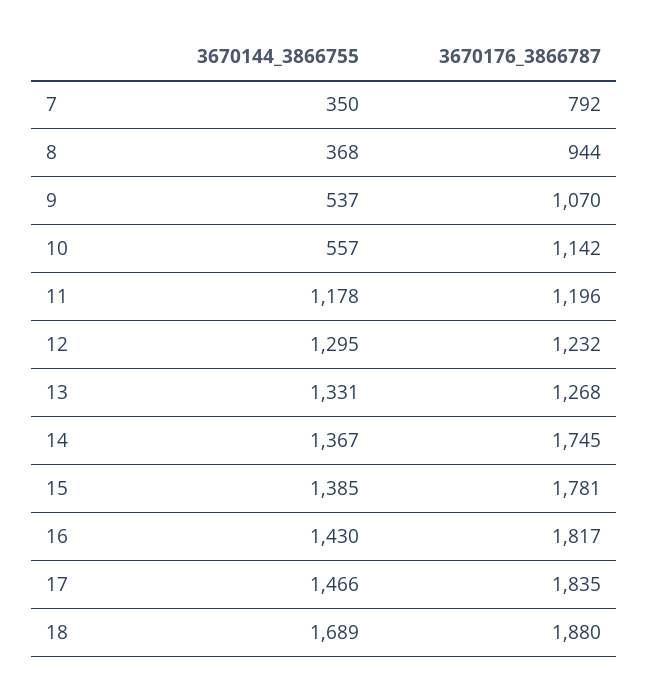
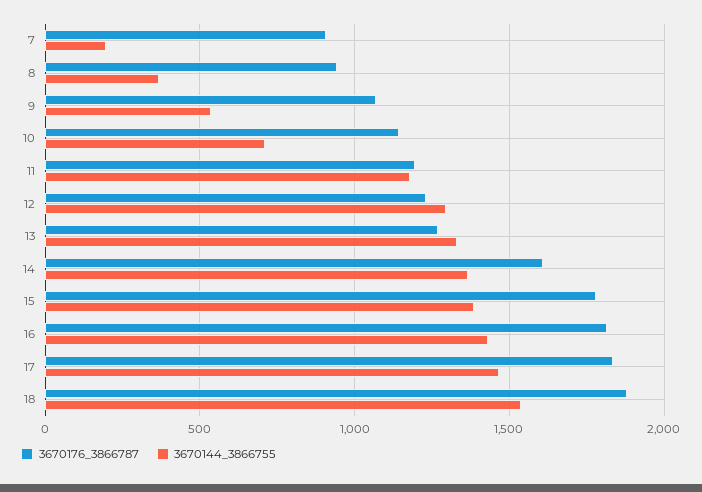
3670144_3866755, 7: 350 -> 200
3670176_3866787, 7: 792 -> 900
3670144_3866755, 10: 557 -> 700
3670176_3866787, 14: 1745 -> 1600
3670144_3866755, 18: 1689 -> 1550

